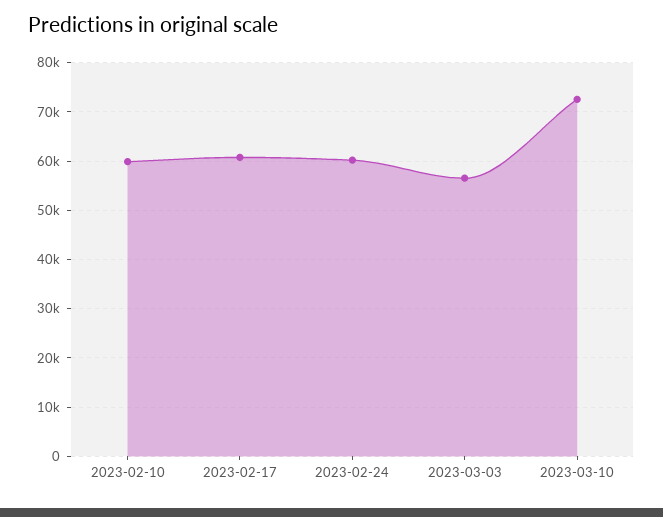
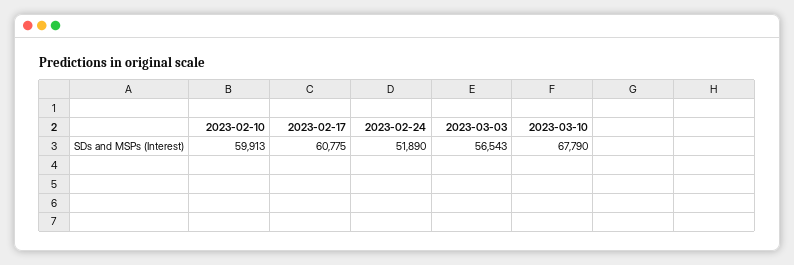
2023-02-24: 60000 -> 51890
2023-03-10: 72000 -> 67790

